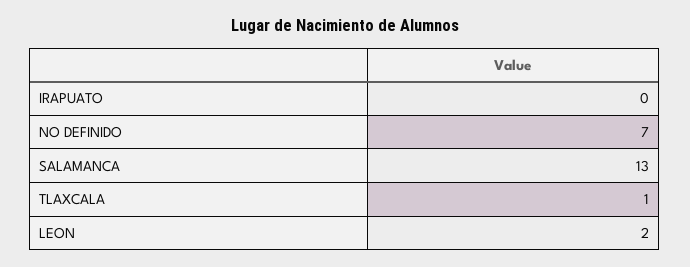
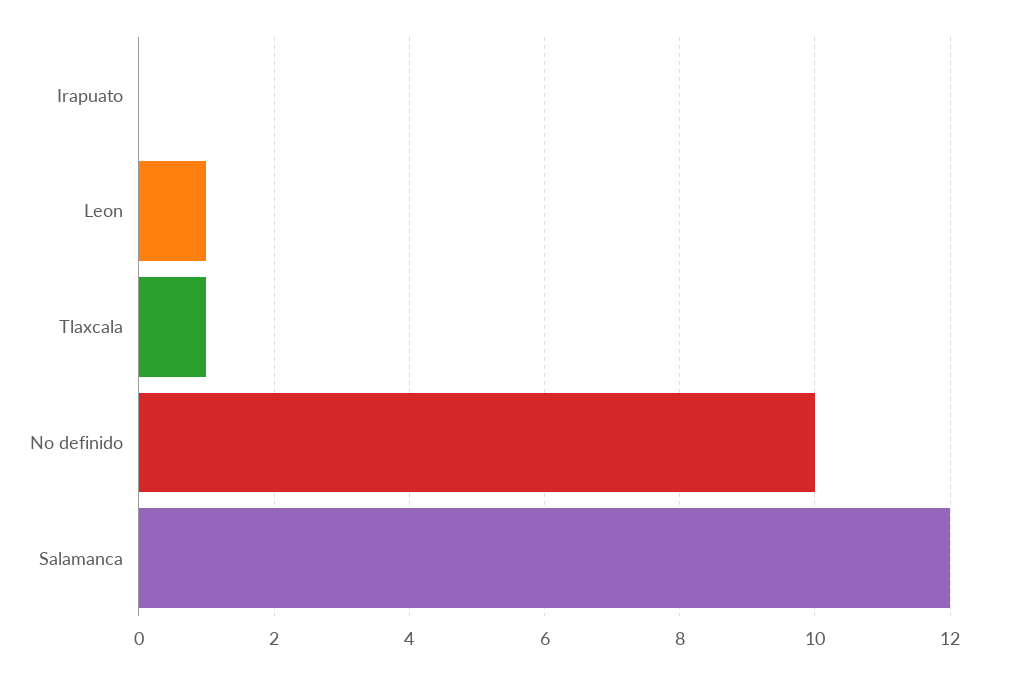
NO DEFINIDO: 7 -> 10
SALAMANCA: 13 -> 12
LEON: 2 -> 1

